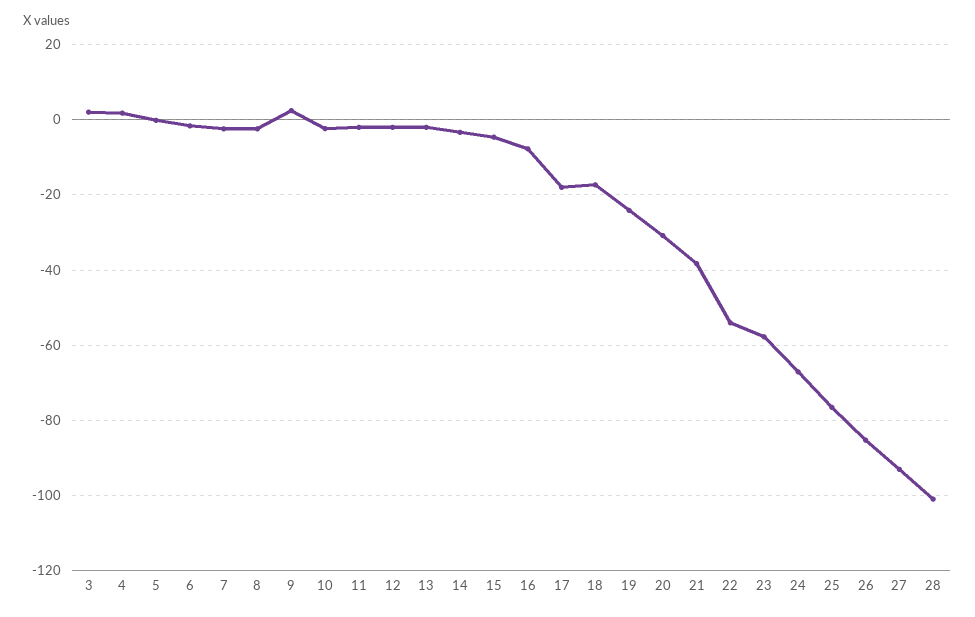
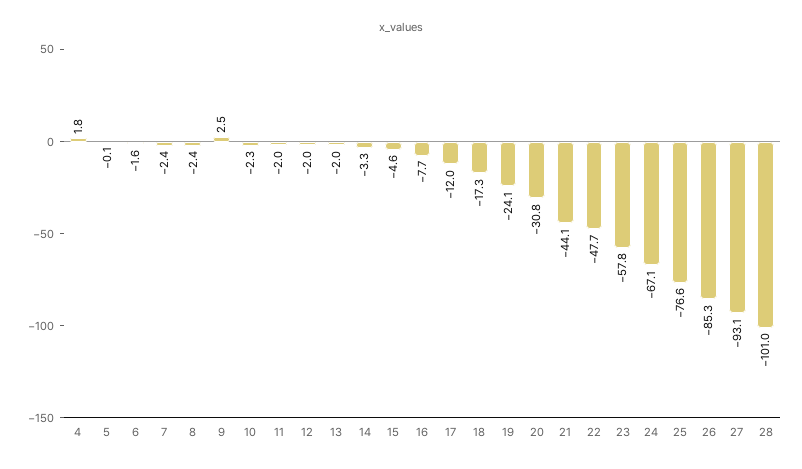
3: 2 -> none
17: -18 -> -12
21: -38 -> -44.1
22: -54 -> -47.7

